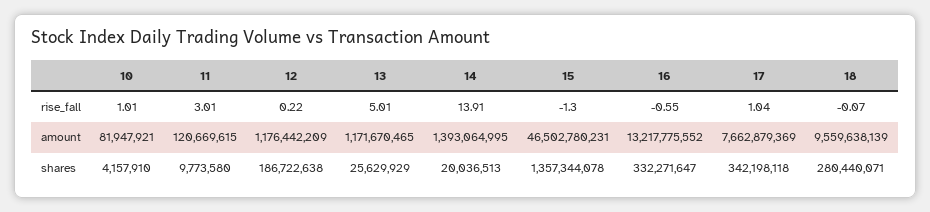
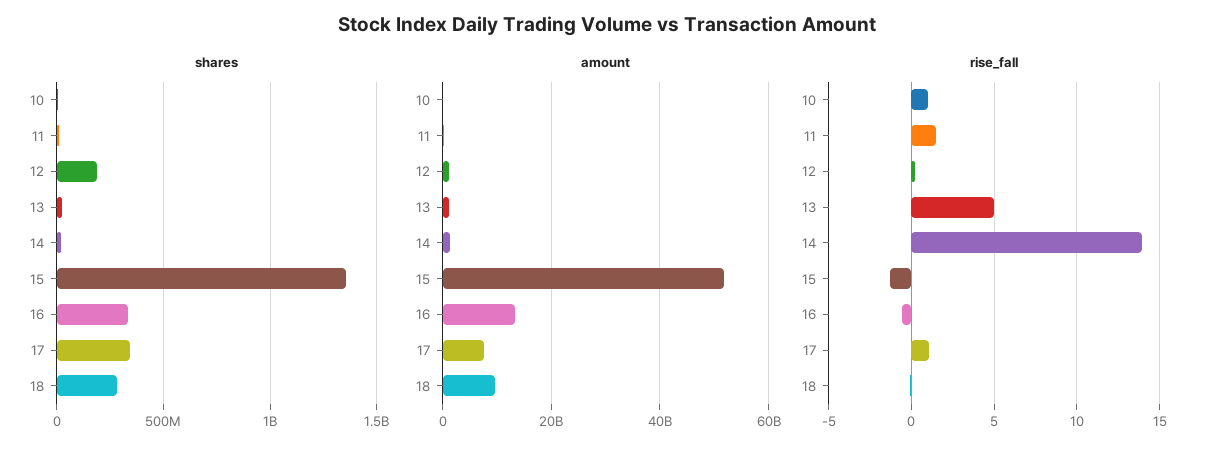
rise_fall, 11: 3.01 -> 1.5
amount, 15: 46502780231 -> 52000000000

